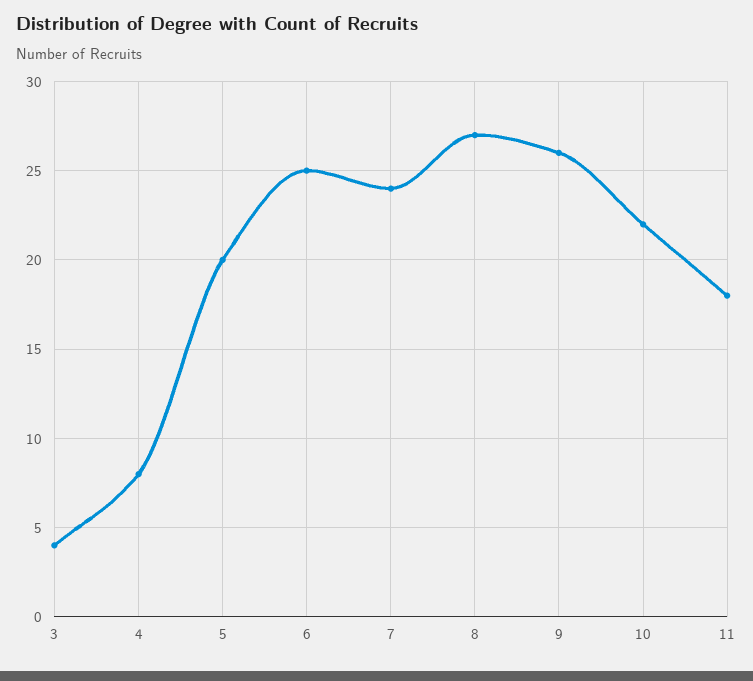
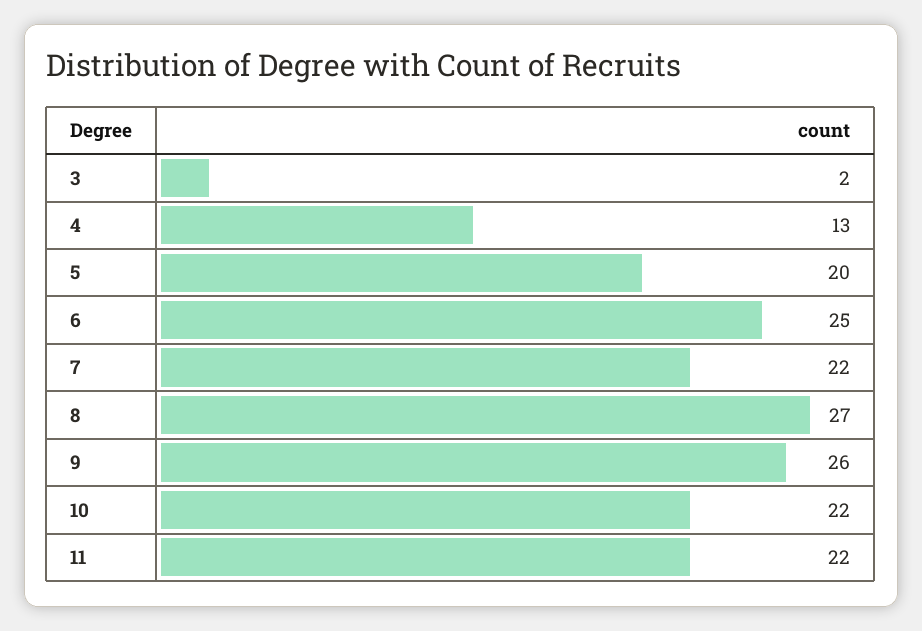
3: 4 -> 2
4: 8 -> 13
7: 24 -> 22
11: 18 -> 22

